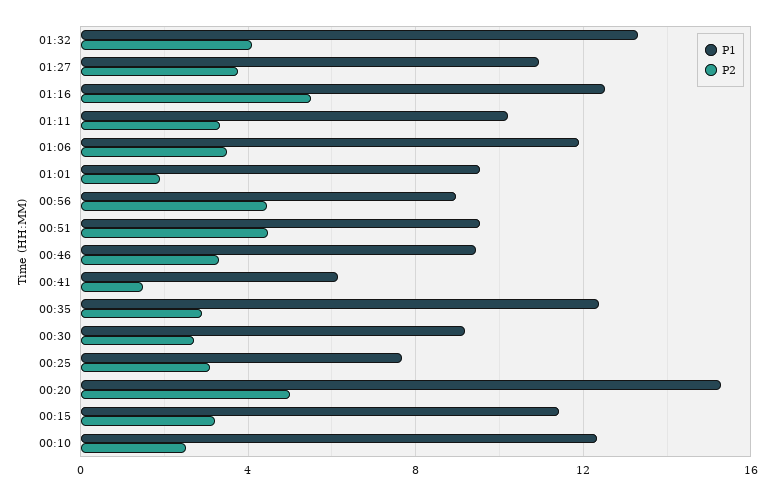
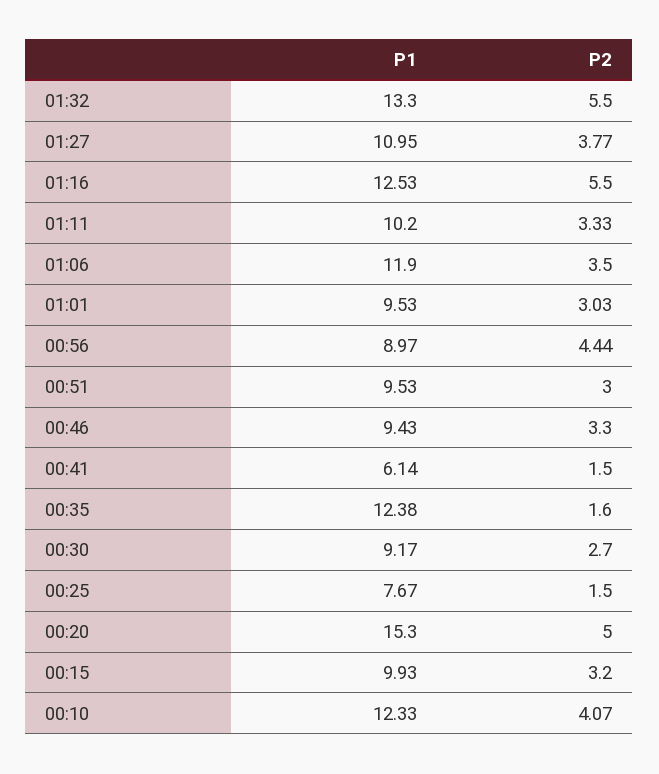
P2, 01:32: 4 -> 5.5
P2, 01:01: 2 -> 3.03
P2, 00:51: 4.5 -> 3
P2, 00:35: 3 -> 1.6
P2, 00:25: 3 -> 1.5
P1, 00:15: 11.5 -> 9.93
P2, 00:10: 2.5 -> 4.07

